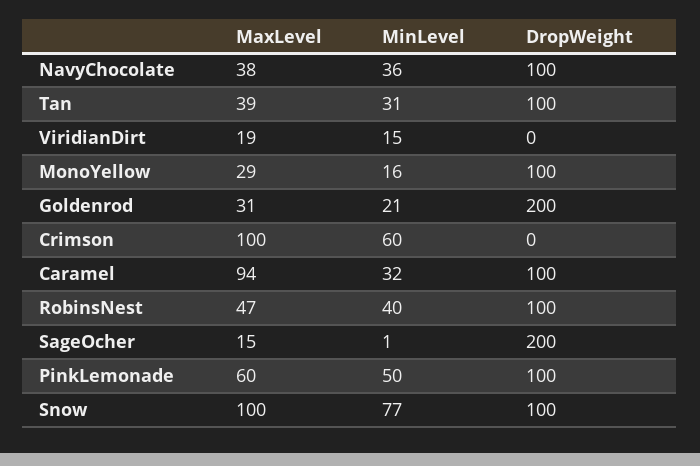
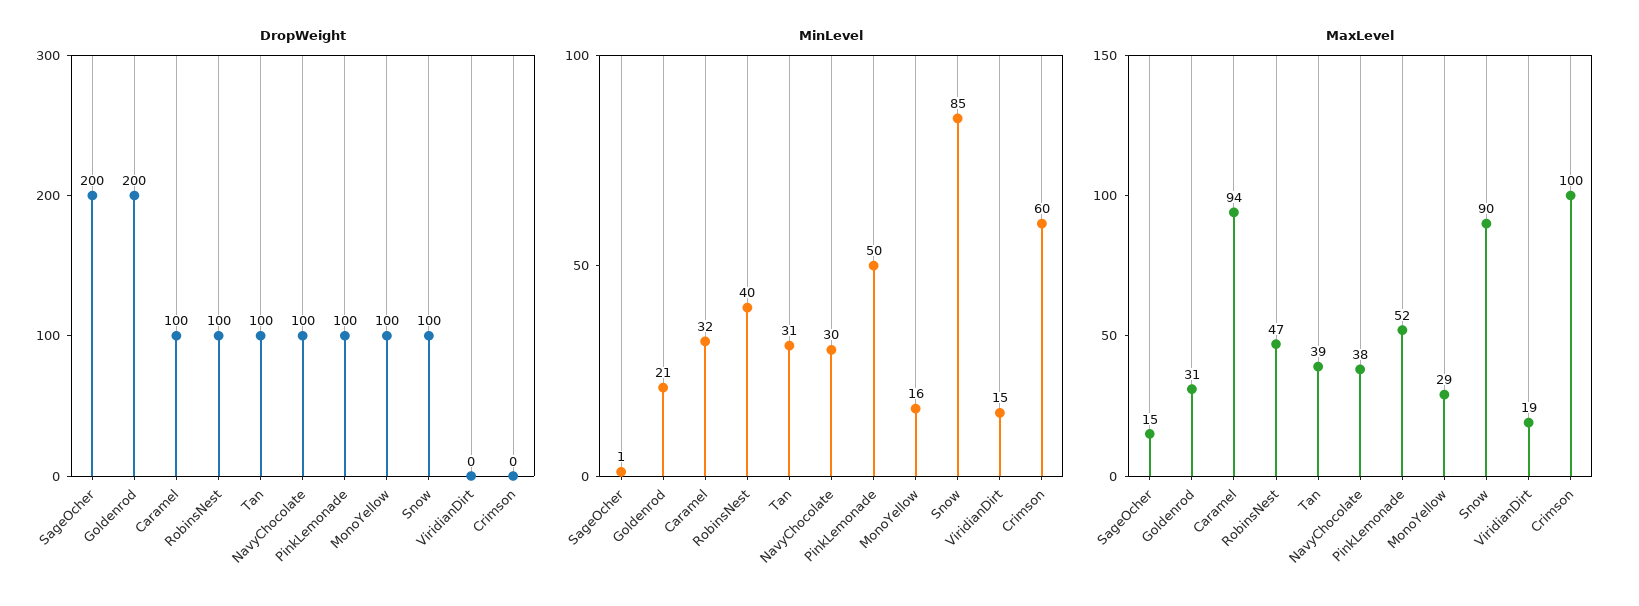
MinLevel, NavyChocolate: 36 -> 30
MaxLevel, PinkLemonade: 60 -> 52
MaxLevel, Snow: 100 -> 90
MinLevel, Snow: 77 -> 85

